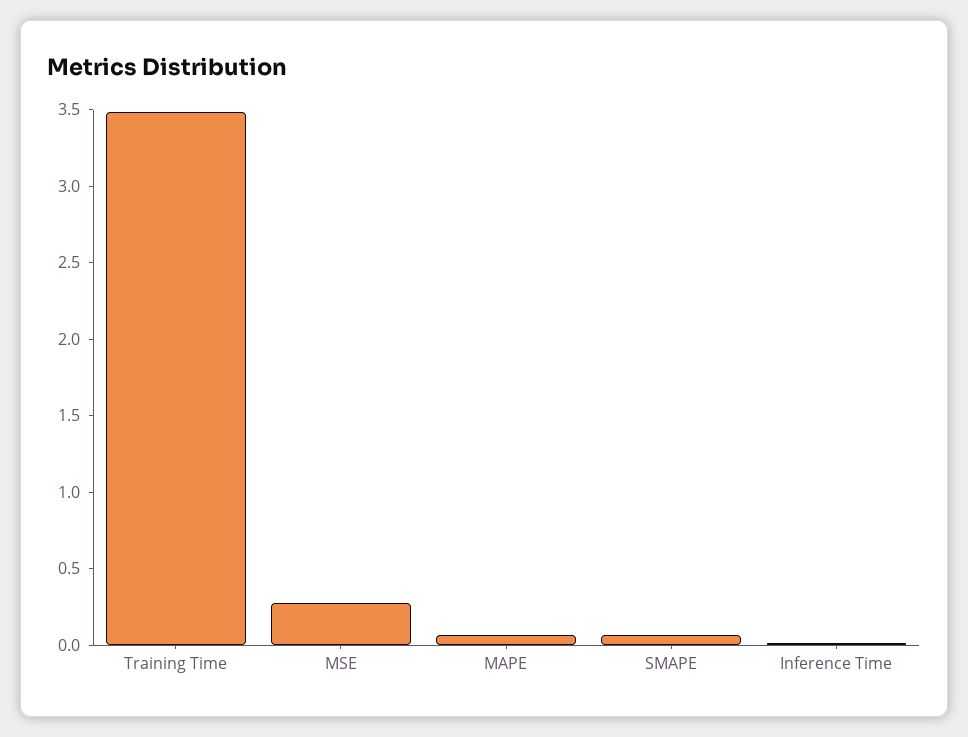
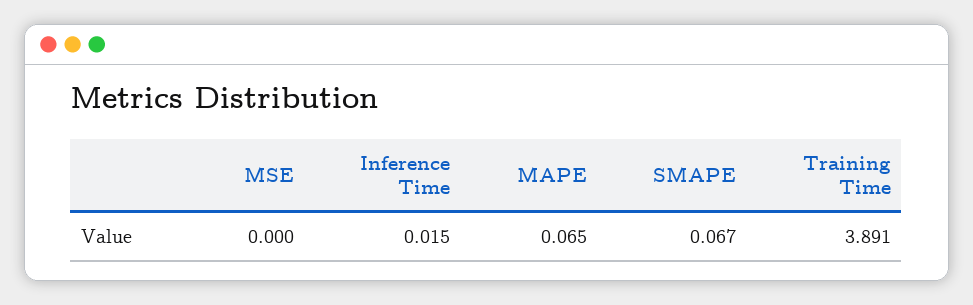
Training Time: 3.5 -> 3.891
MSE: 0.3 -> 0

